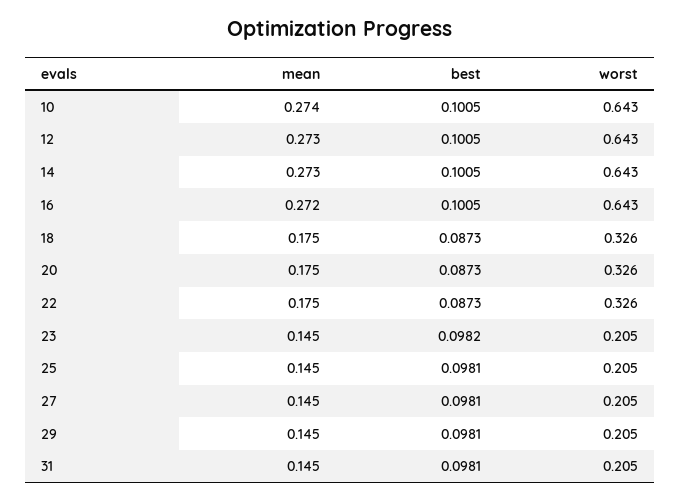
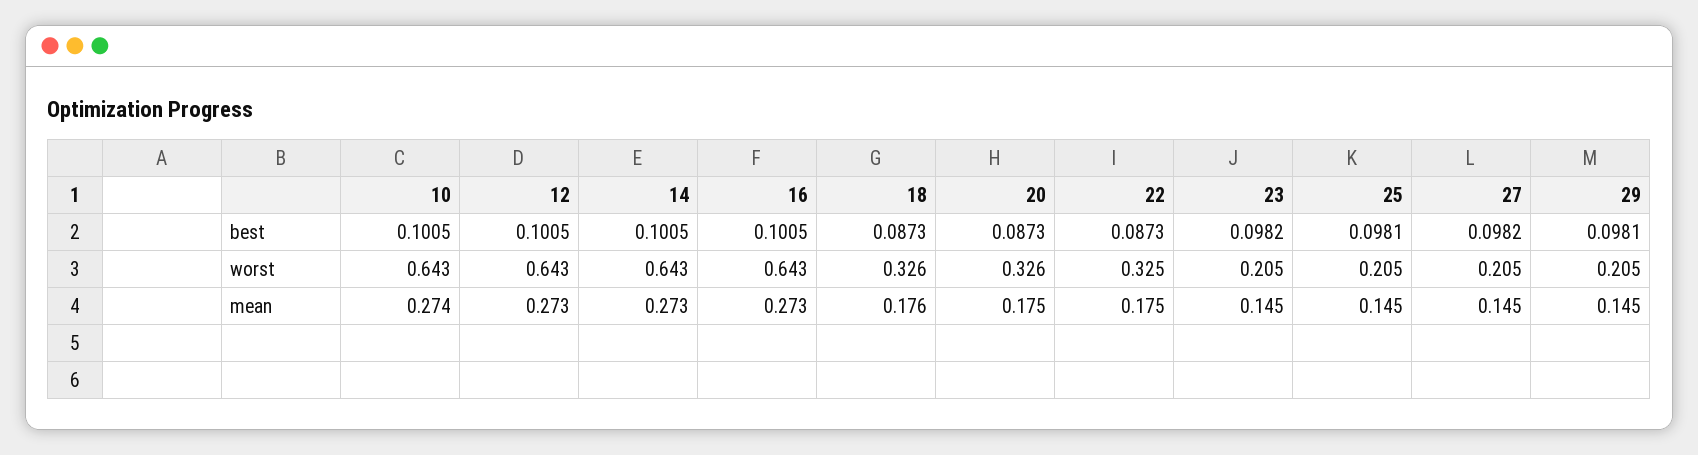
mean, 16: 0.272 -> 0.273
mean, 18: 0.175 -> 0.176
worst, 22: 0.326 -> 0.325
best, 27: 0.0981 -> 0.0982
mean, 31: 0.145 -> none
best, 31: 0.0981 -> none
worst, 31: 0.205 -> none

